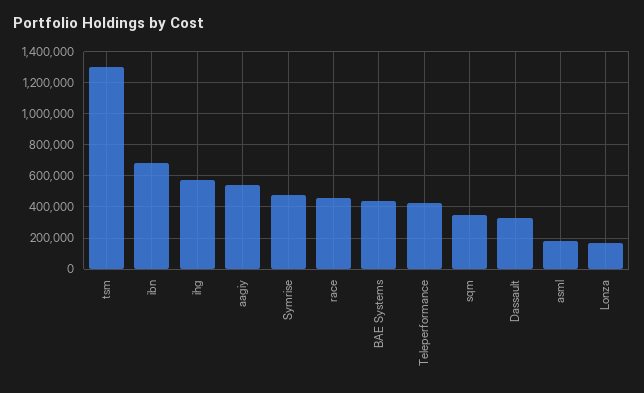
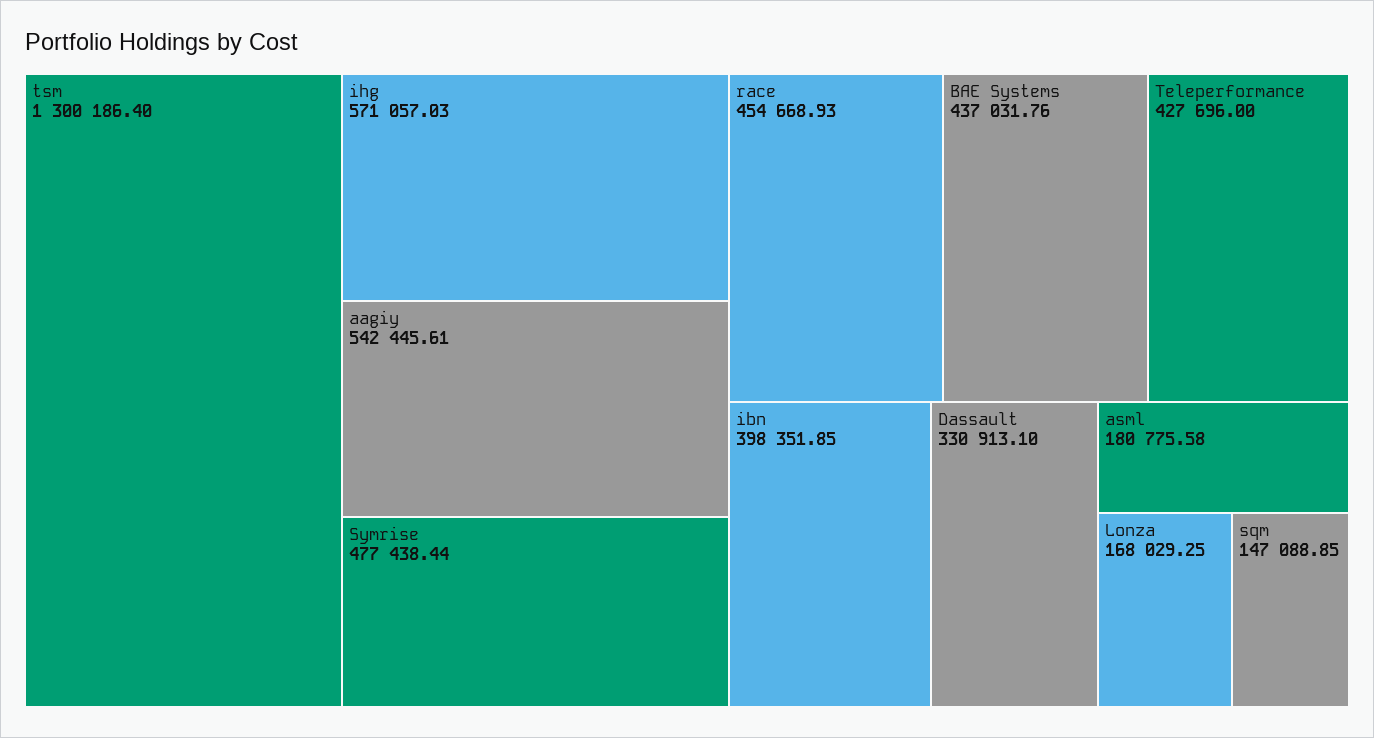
ibn: 700000 -> 398351.85
sqm: 350000 -> 147088.85

